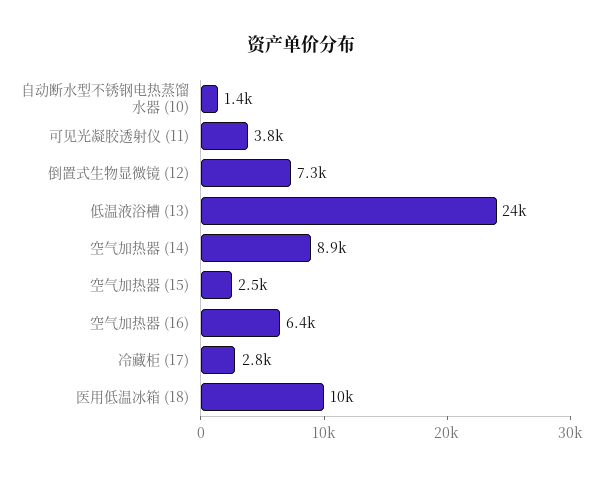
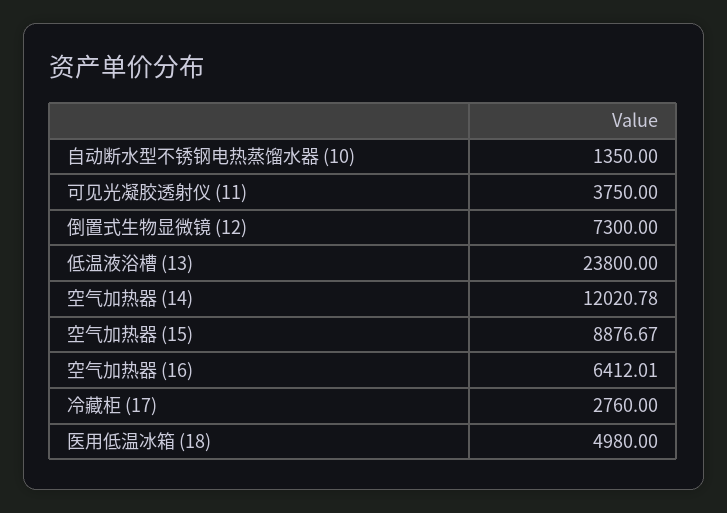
空气加热器 (14): 8900 -> 12020.78
空气加热器 (15): 2500 -> 8876.67
医用低温冰箱 (18): 10000 -> 4980

